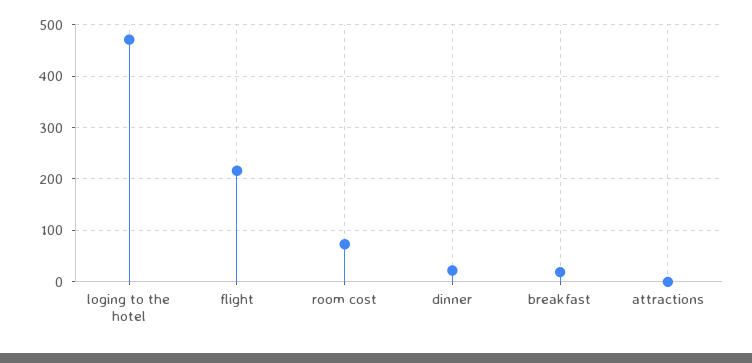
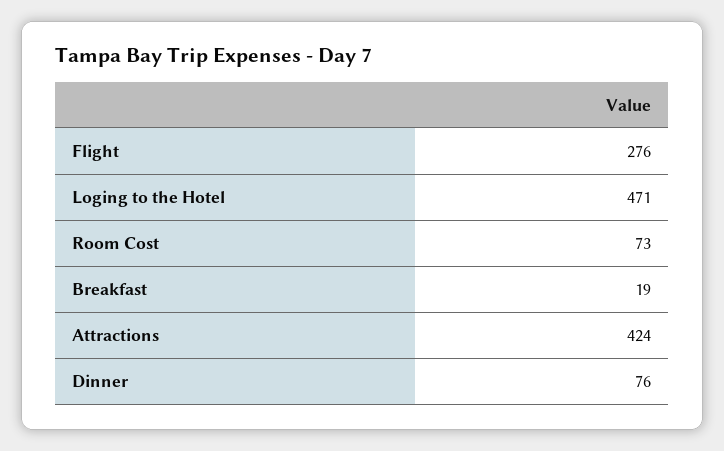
flight: 220 -> 276
dinner: 20 -> 76
attractions: 0 -> 424

